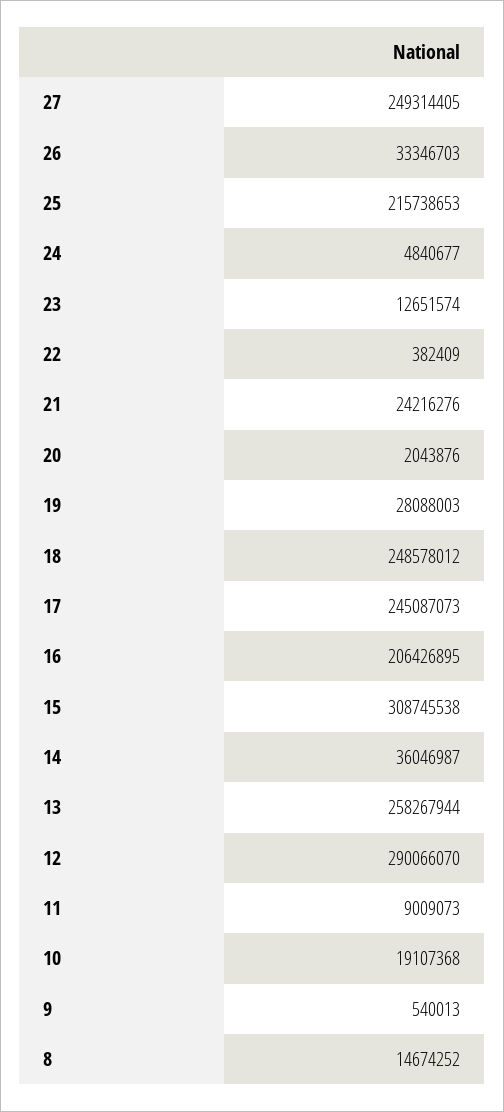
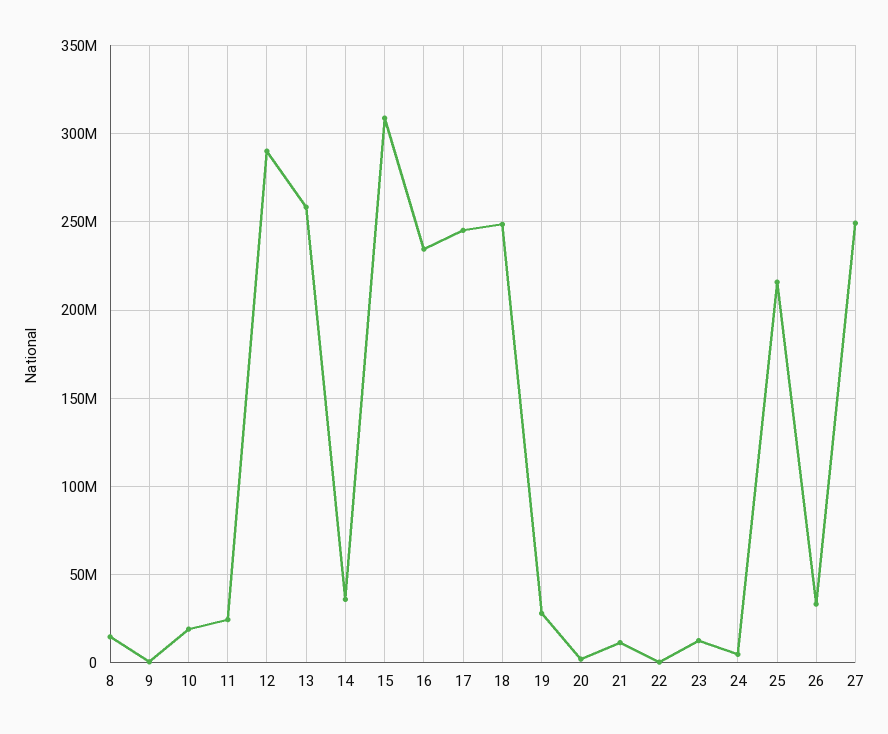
21: 24216276 -> 10000000
16: 206426895 -> 235000000
11: 9009073 -> 25000000

